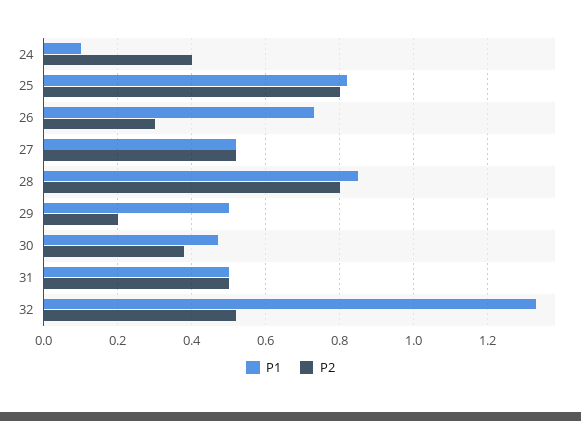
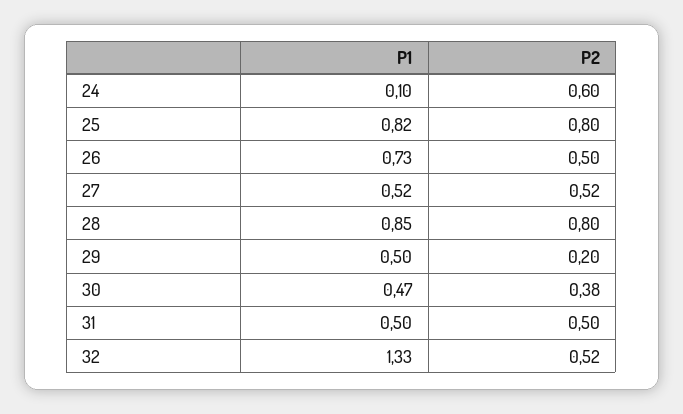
P2, 24: 0.4 -> 0.6
P2, 26: 0.3 -> 0.5

